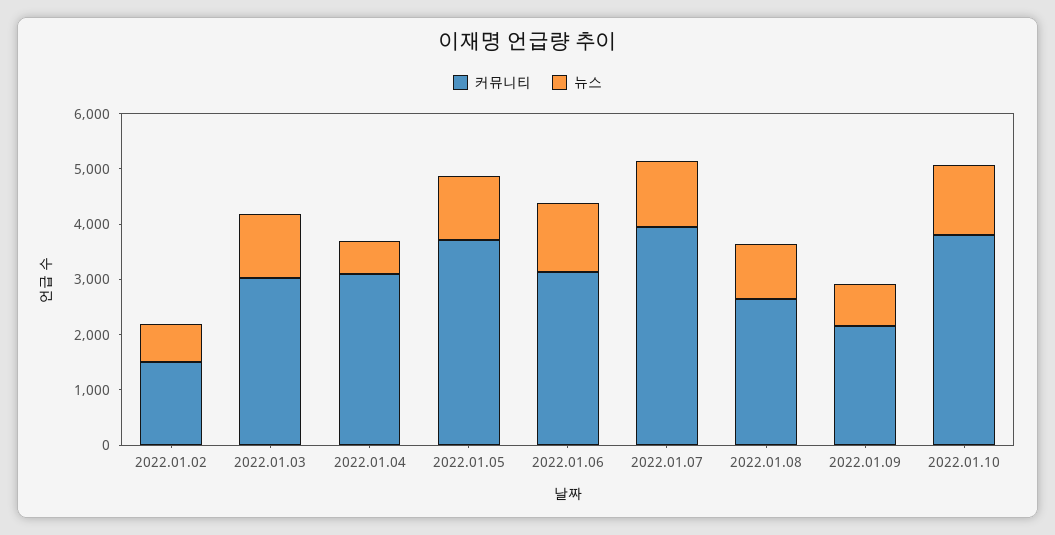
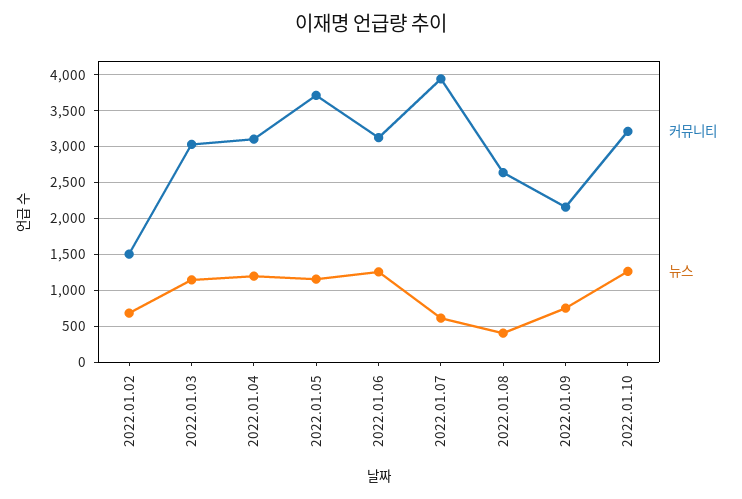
뉴스, 2022.01.04: 600 -> 1200
뉴스, 2022.01.07: 1200 -> 600
뉴스, 2022.01.08: 1000 -> 400
커뮤니티, 2022.01.10: 3800 -> 3200

